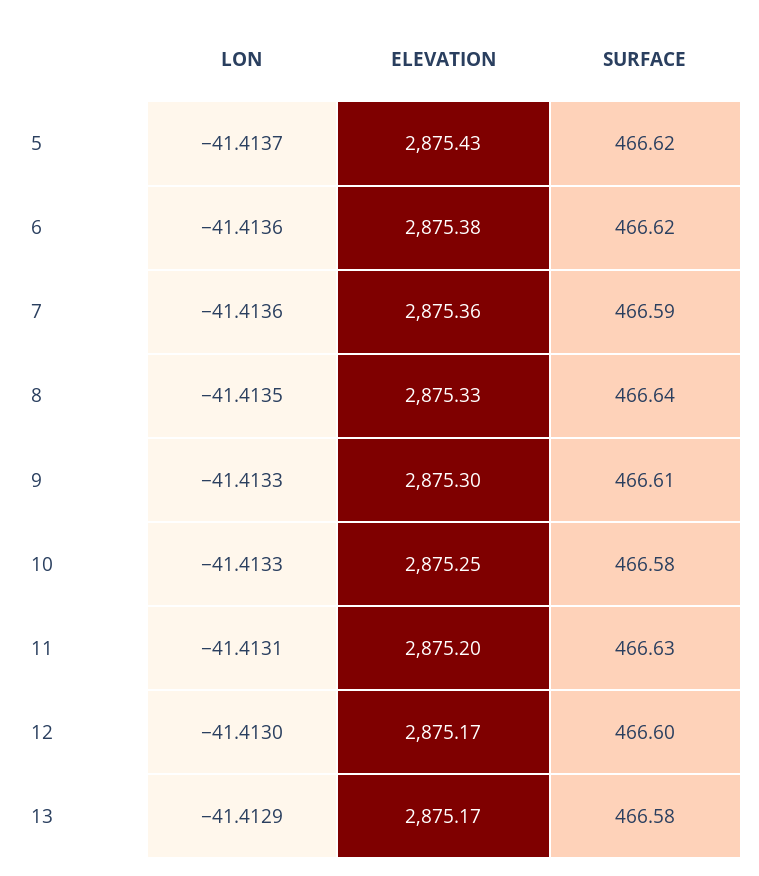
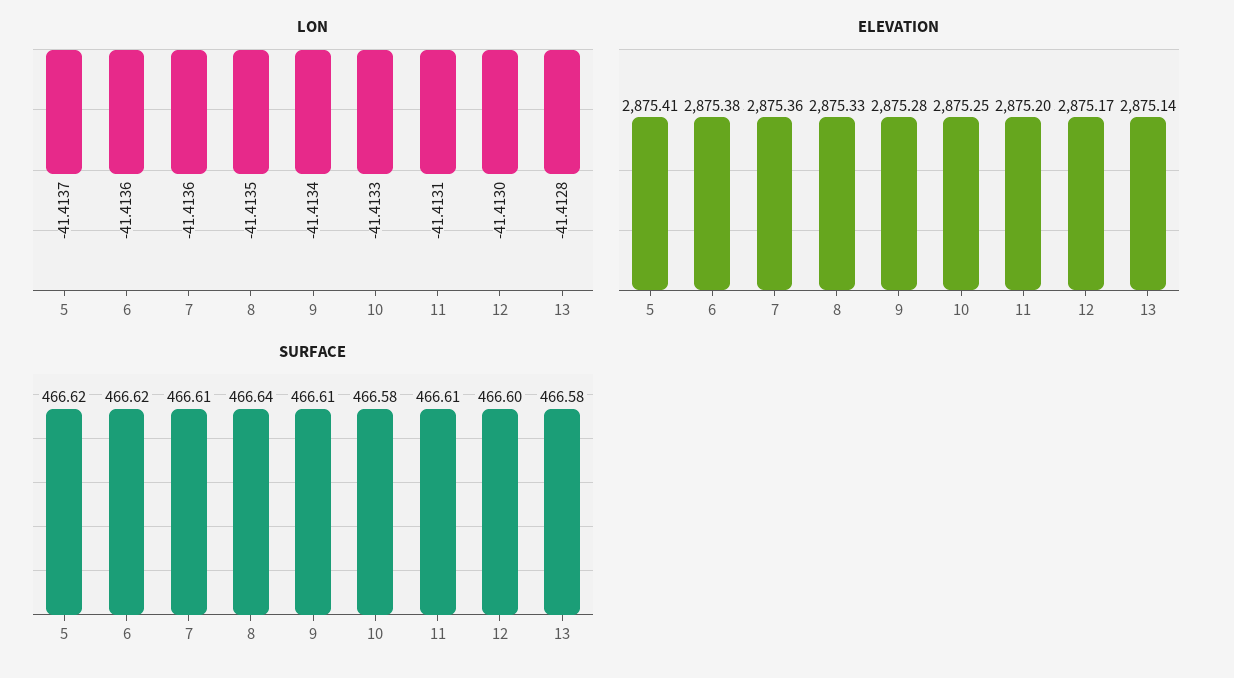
ELEVATION, 5: 2875.43 -> 2875.41
SURFACE, 7: 466.59 -> 466.61
LON, 9: -41.4133 -> -41.4134
ELEVATION, 9: 2875.3 -> 2875.28
SURFACE, 11: 466.63 -> 466.61
LON, 13: -41.4129 -> -41.4128
ELEVATION, 13: 2875.17 -> 2875.14

